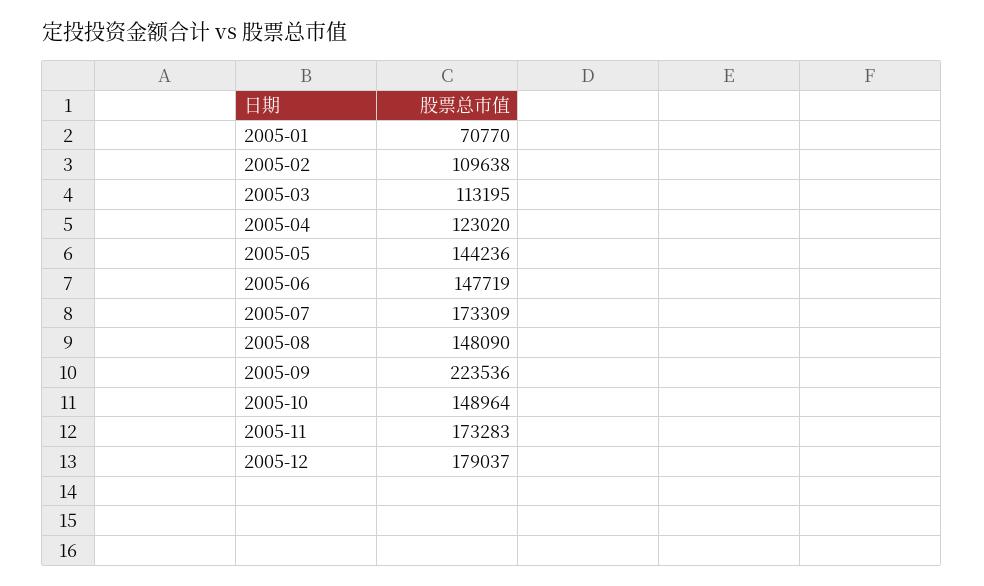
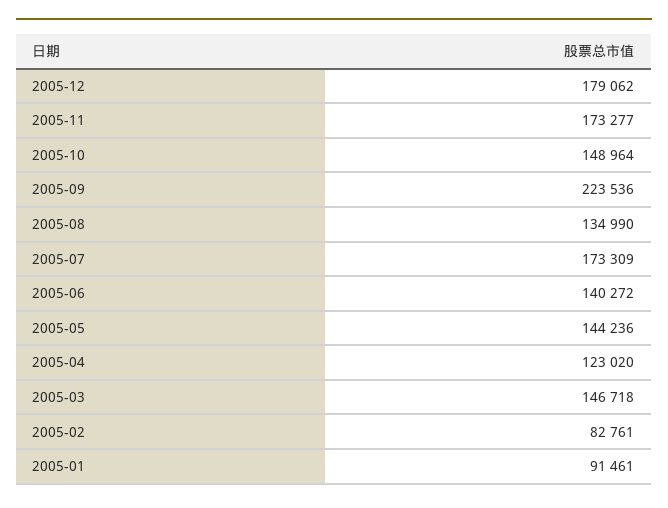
2005-01: 70770 -> 91461
2005-02: 109638 -> 82761
2005-03: 113195 -> 146718
2005-06: 147719 -> 140272
2005-08: 148090 -> 134990
2005-11: 173283 -> 173277
2005-12: 179037 -> 179062

